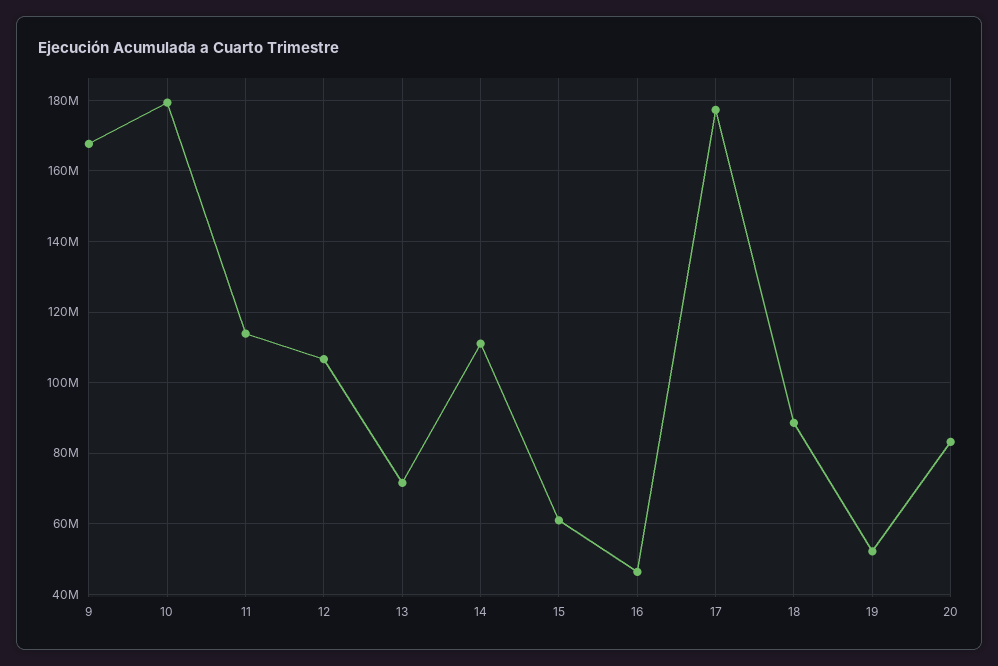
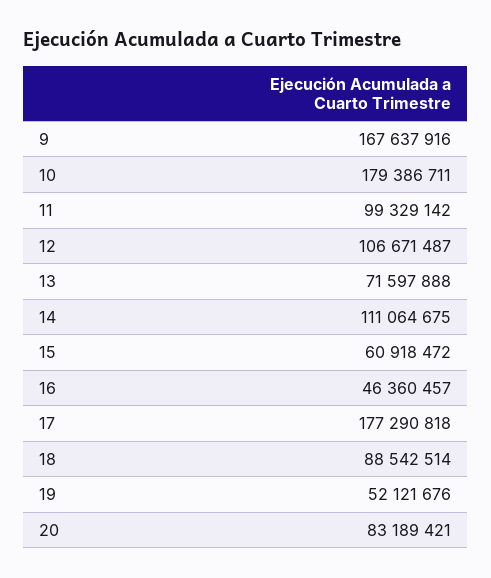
11: 114000000 -> 99329142

